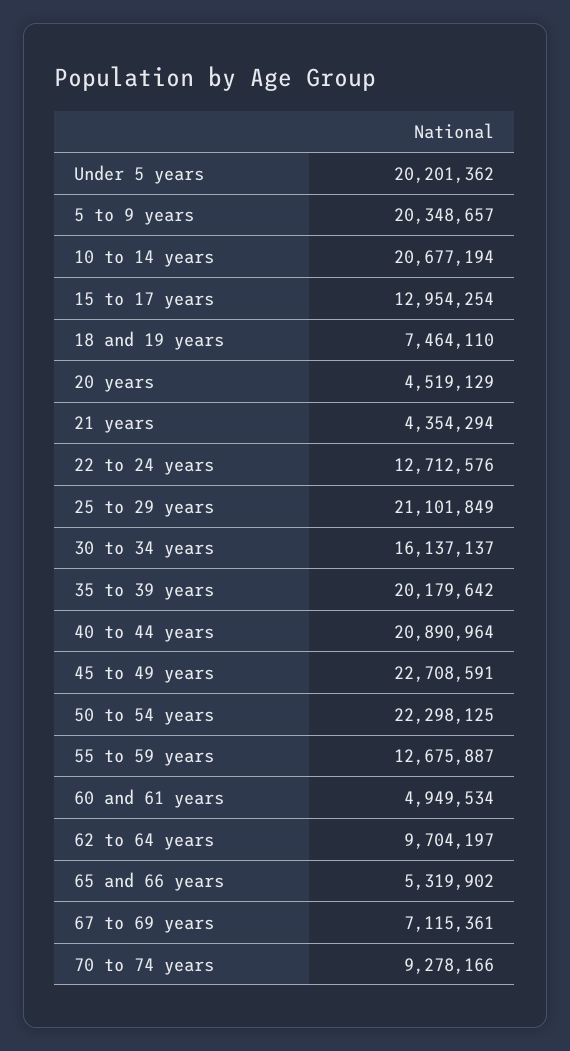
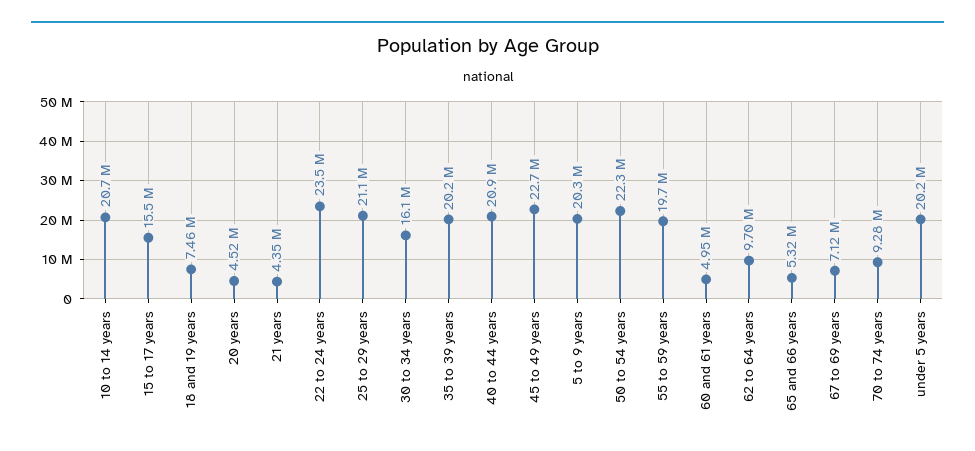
15 to 17 years: 12954254 -> 15500000
22 to 24 years: 12712576 -> 23500000
55 to 59 years: 12675887 -> 19700000

